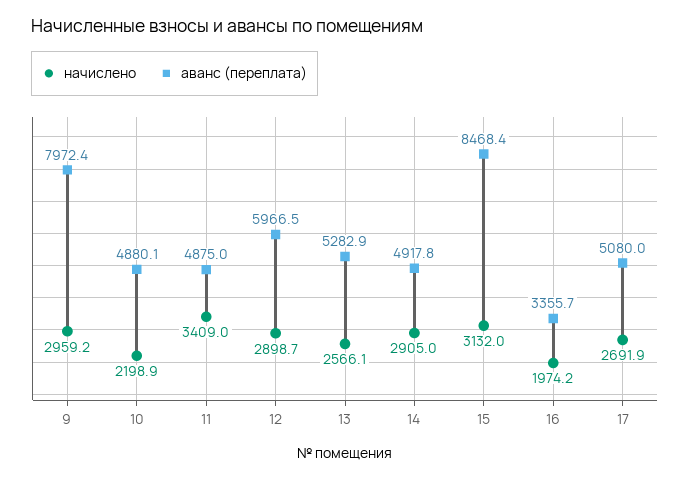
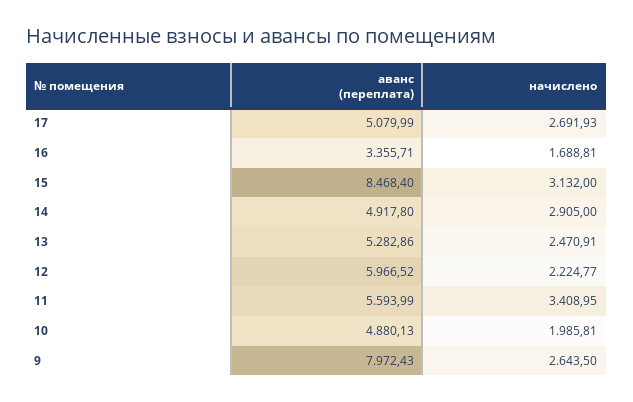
начислено, 9: 2959.2 -> 2643.5
начислено, 10: 2198.9 -> 1985.81
аванс (переплата), 11: 4875 -> 5593.99
начислено, 12: 2898.7 -> 2224.77
начислено, 13: 2566.1 -> 2470.91
начислено, 16: 1974.2 -> 1688.81

